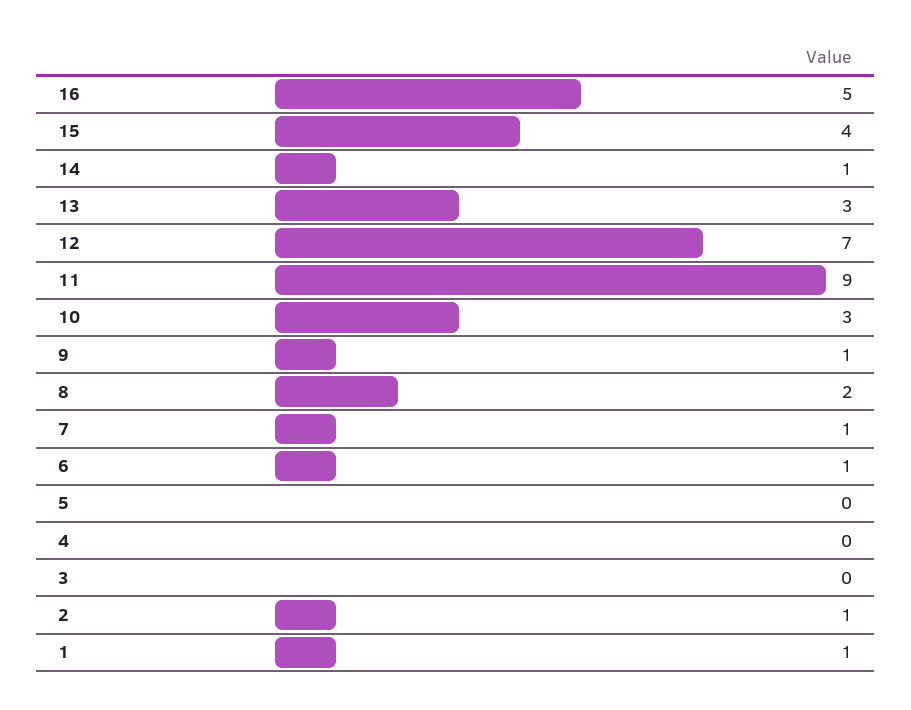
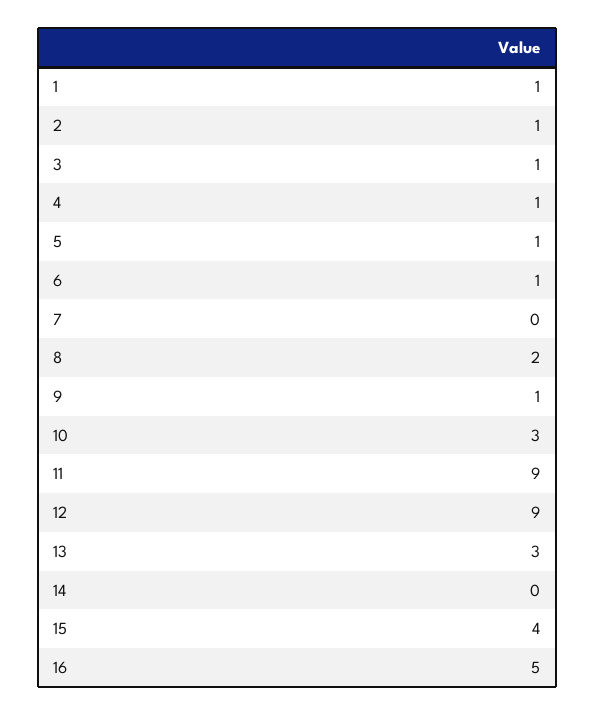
14: 1 -> 0
12: 7 -> 9
7: 1 -> 0
5: 0 -> 1
4: 0 -> 1
3: 0 -> 1

